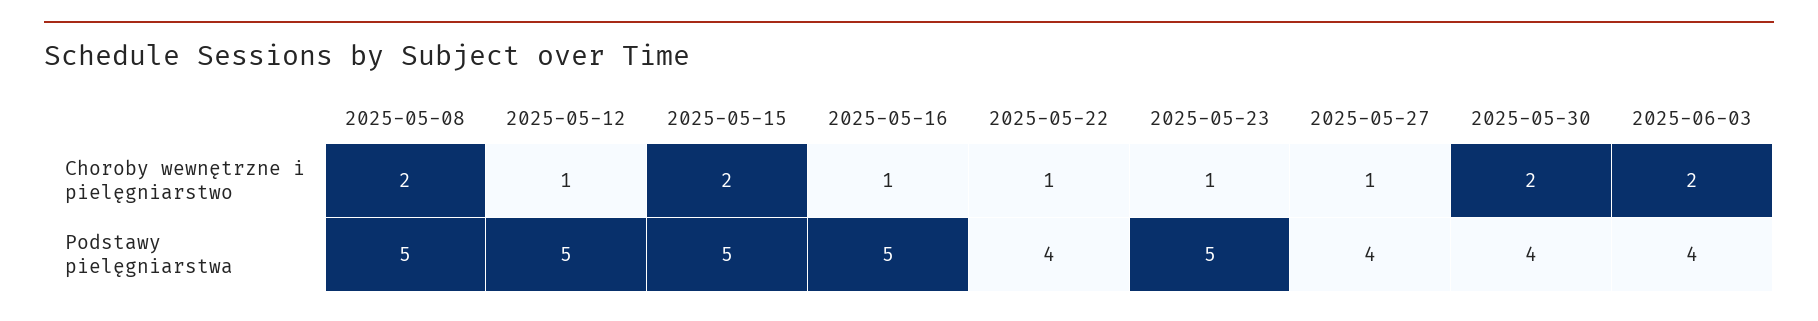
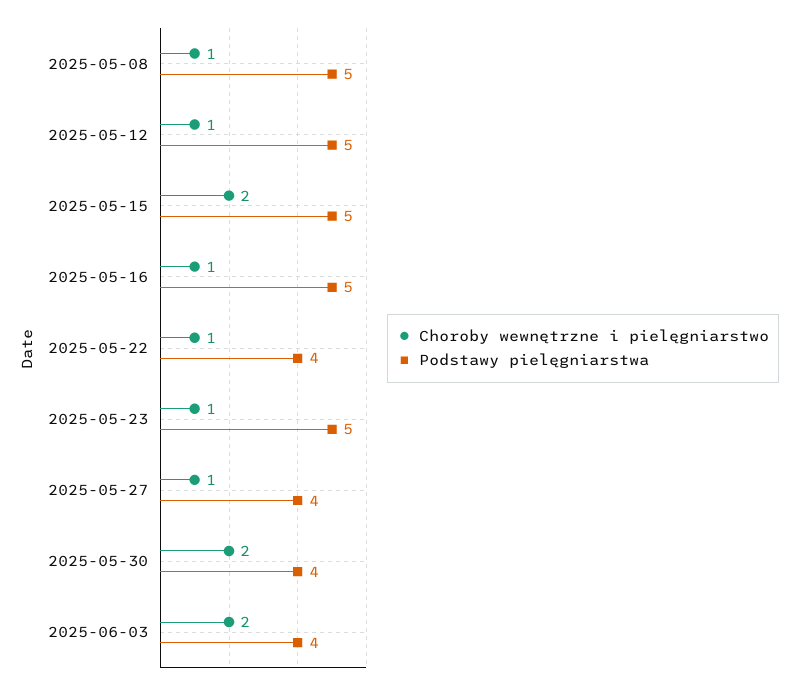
Choroby wewnętrzne i pielęgniarstwo, 2025-05-08: 2 -> 1

